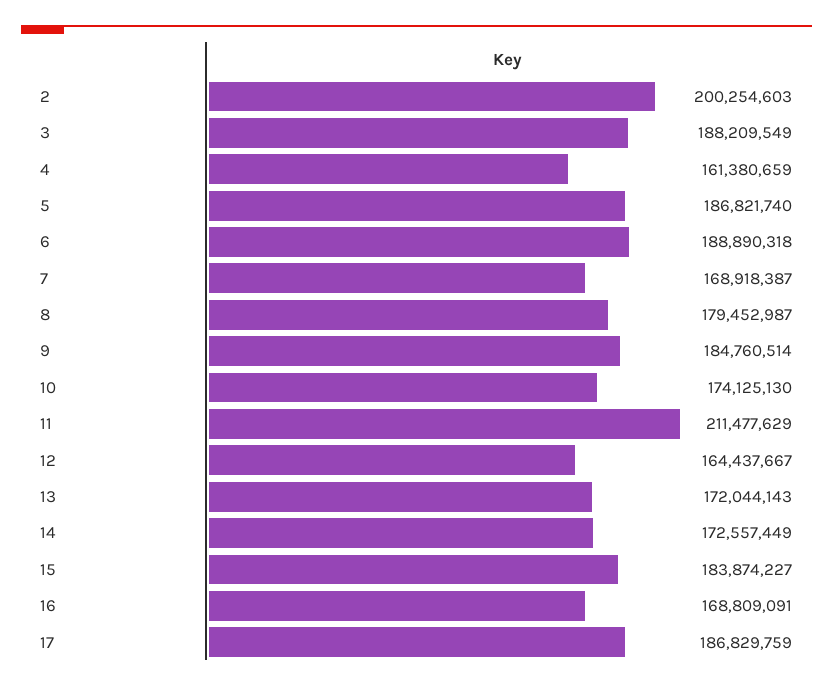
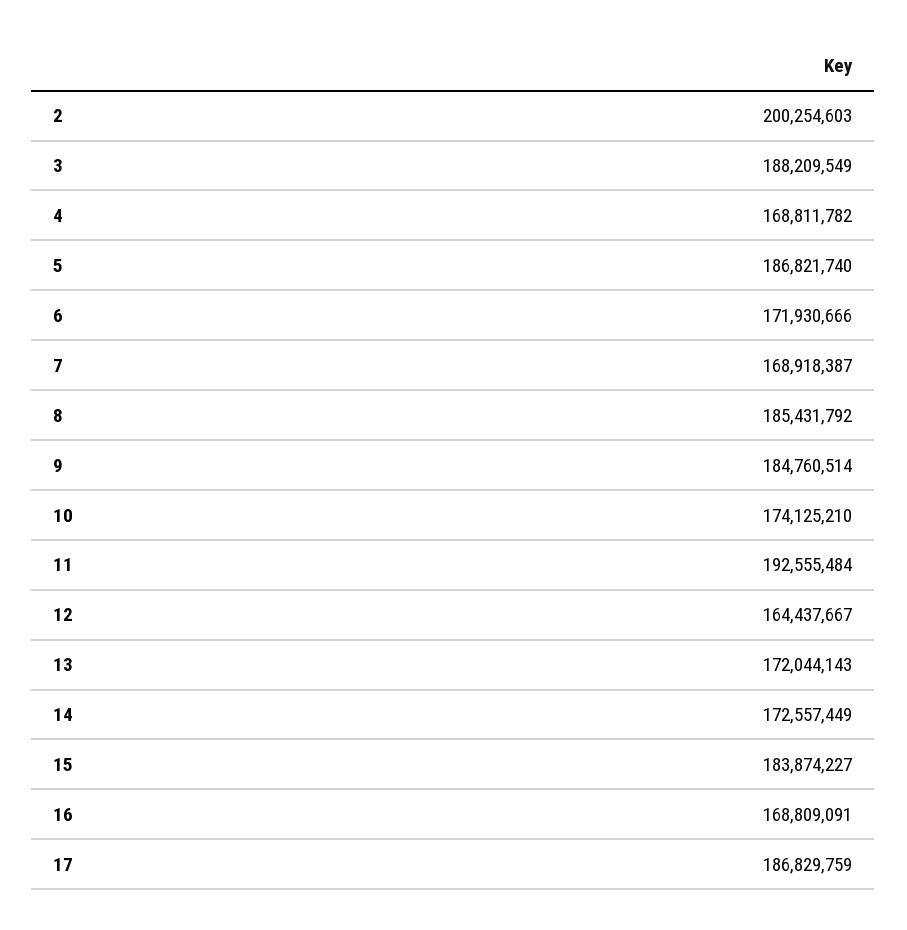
4: 161380659 -> 168811782
6: 188890318 -> 171930666
8: 179452987 -> 185431792
10: 174125130 -> 174125210
11: 211477629 -> 192555484

